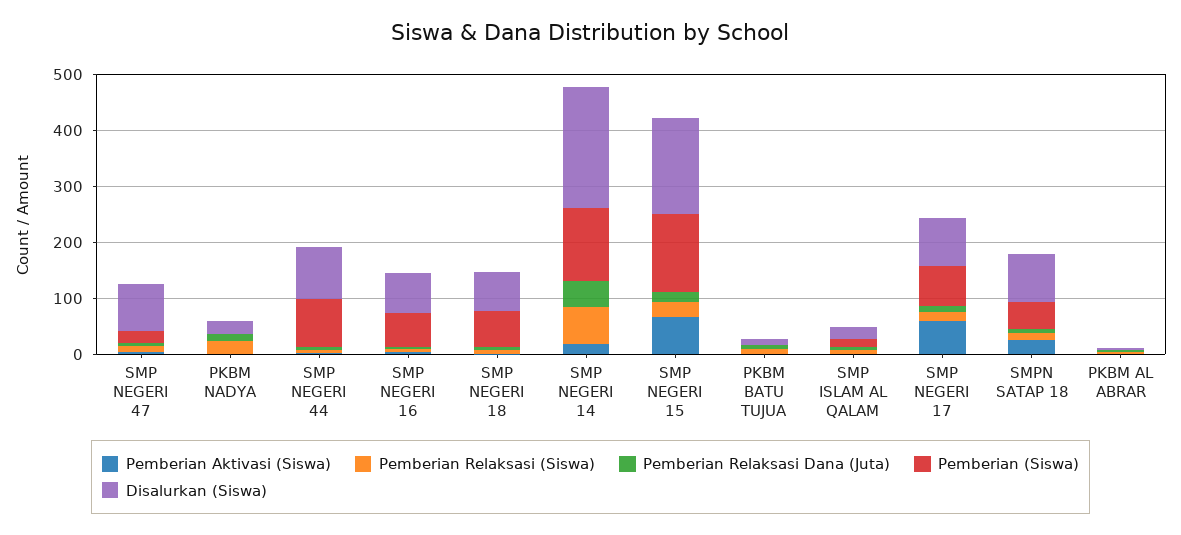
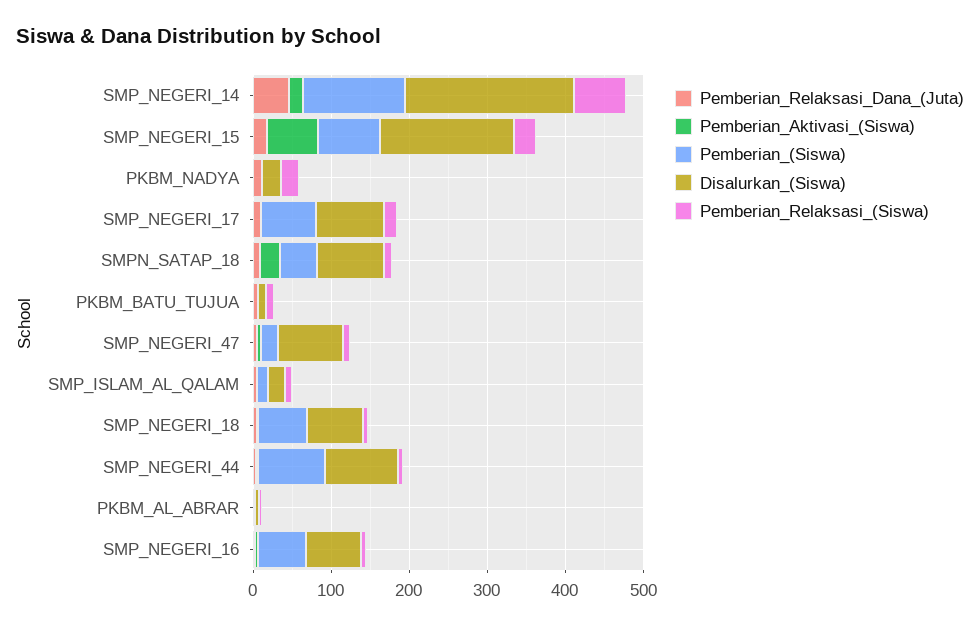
Pemberian (Siswa), SMP NEGERI 15: 140 -> 80
Pemberian Aktivasi (Siswa), SMP NEGERI 17: 60 -> 0

